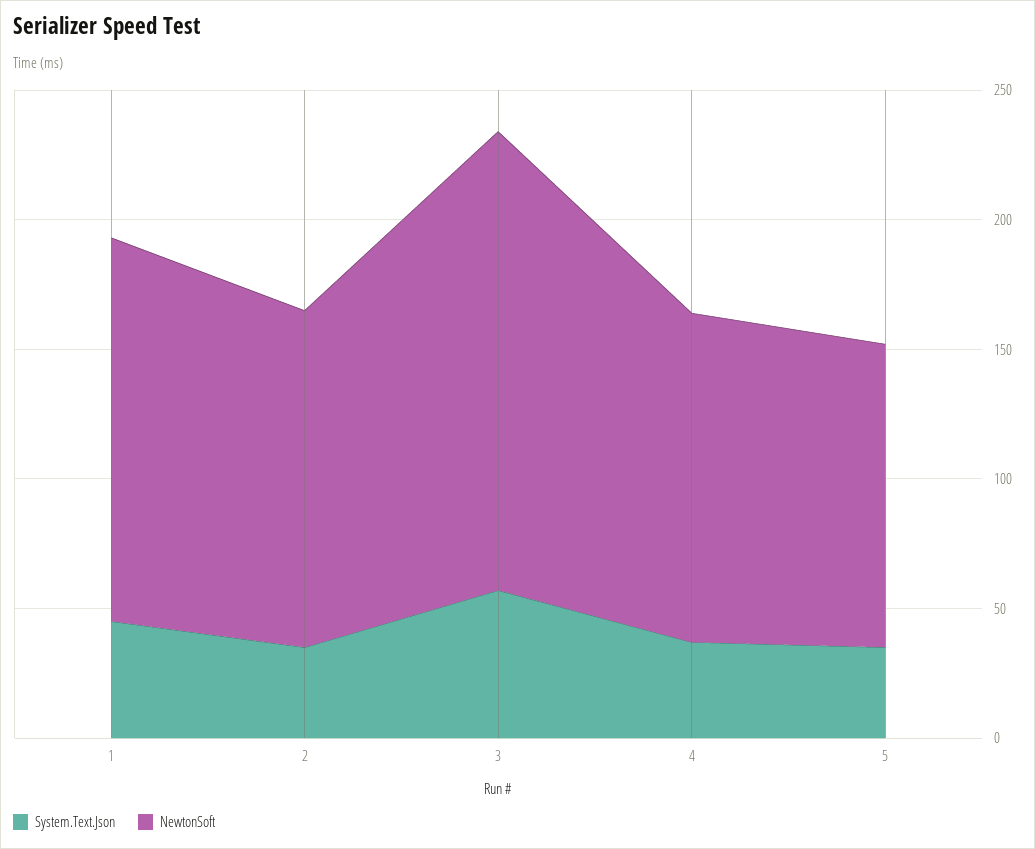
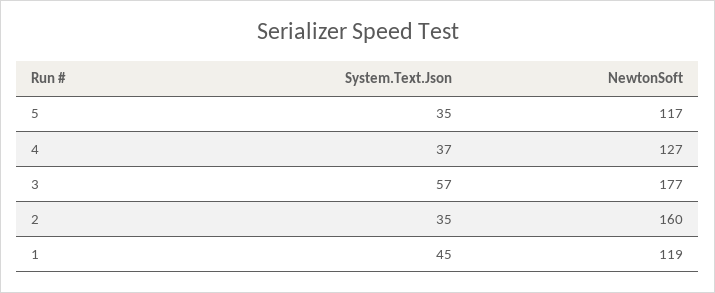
NewtonSoft, 1: 150 -> 119
NewtonSoft, 2: 130 -> 160

